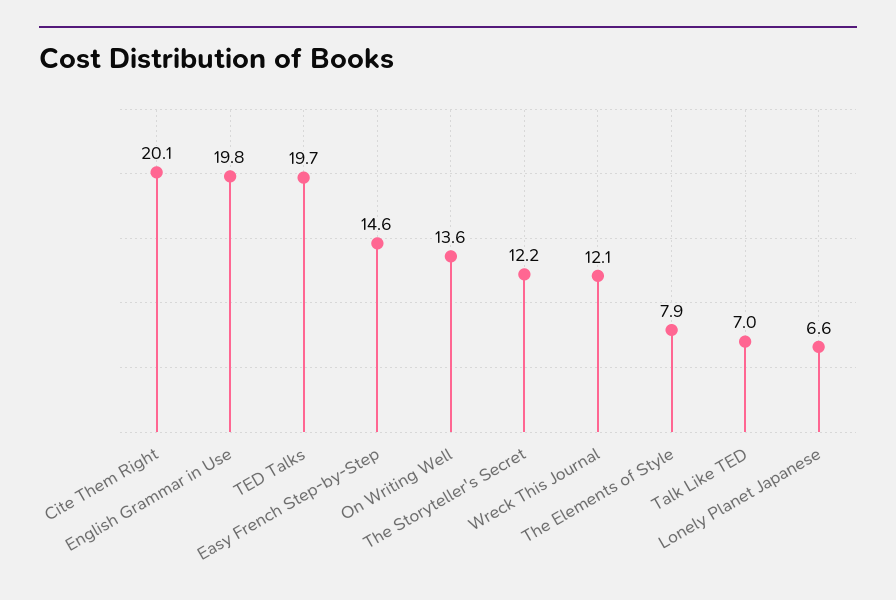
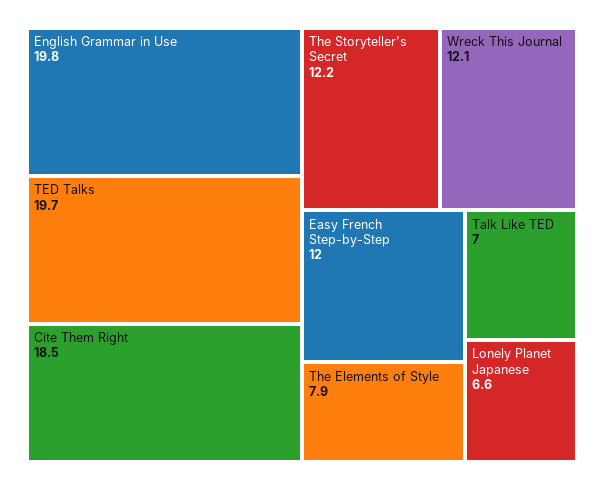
Cite Them Right: 20.1 -> 18.5
Easy French Step-by-Step: 14.6 -> 12
On Writing Well: 13.6 -> none

